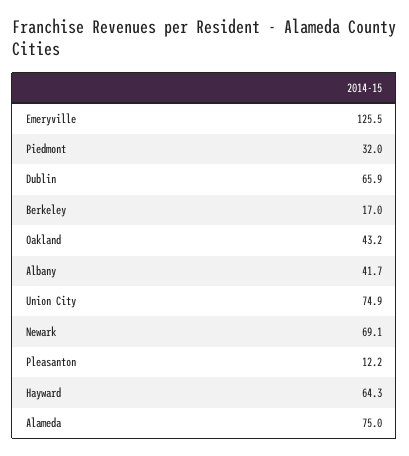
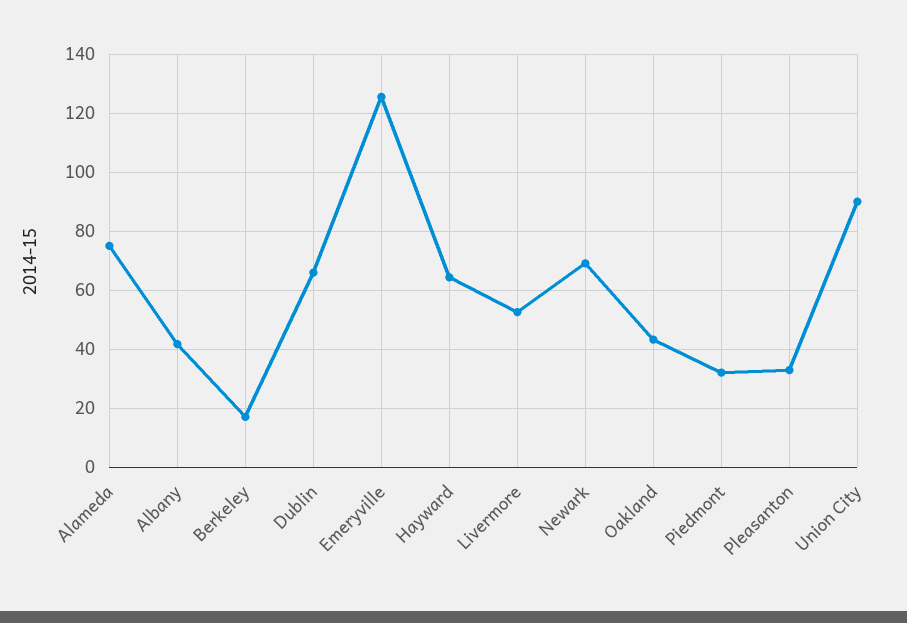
Union City: 74.9 -> 90
Pleasanton: 12.2 -> 32.5
Livermore: none -> 52.5

